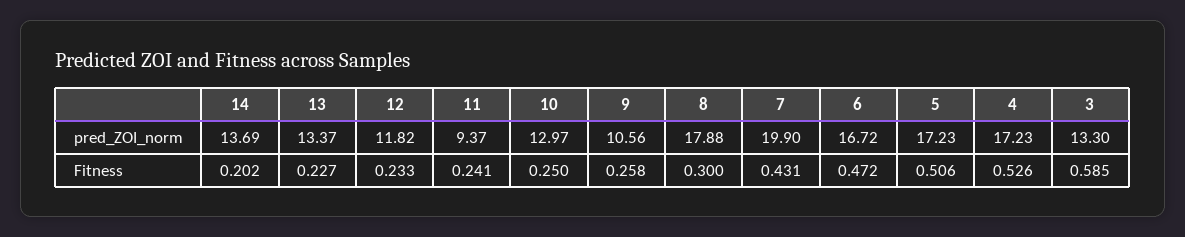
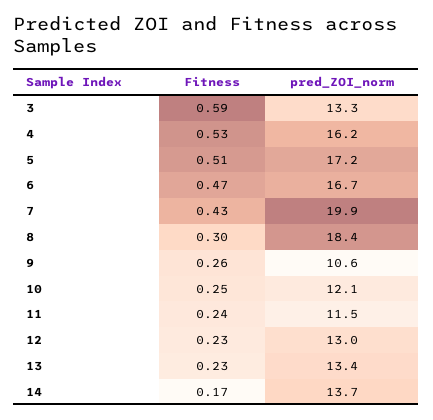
12, pred_ZOI_norm: 11.82 -> 13
11, pred_ZOI_norm: 9.37 -> 11.5
10, pred_ZOI_norm: 12.97 -> 12.1
8, pred_ZOI_norm: 17.88 -> 18.4
4, pred_ZOI_norm: 17.23 -> 16.2
14, Fitness: 0.202 -> 0.17

